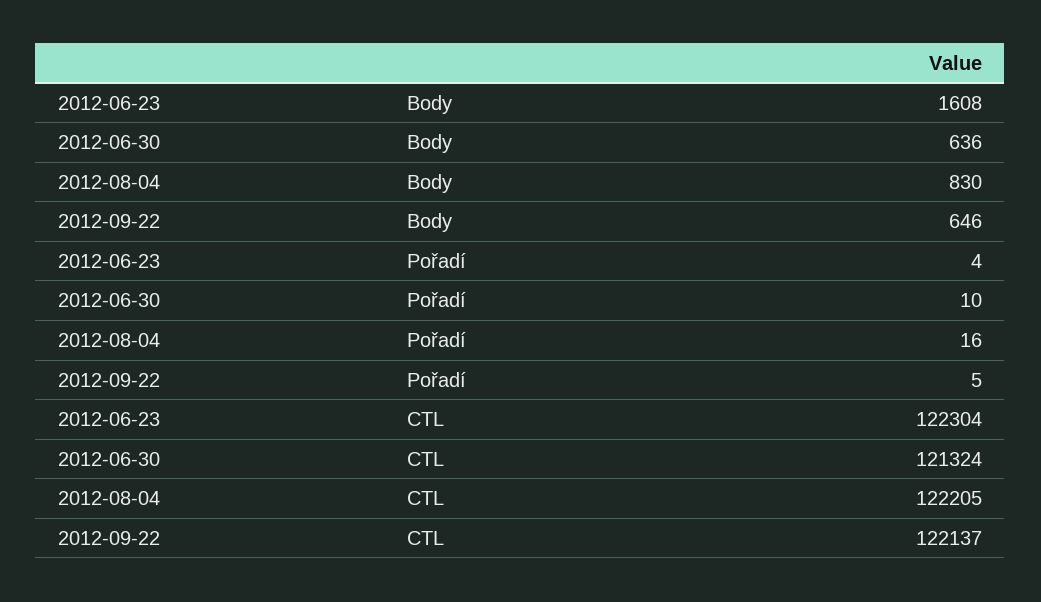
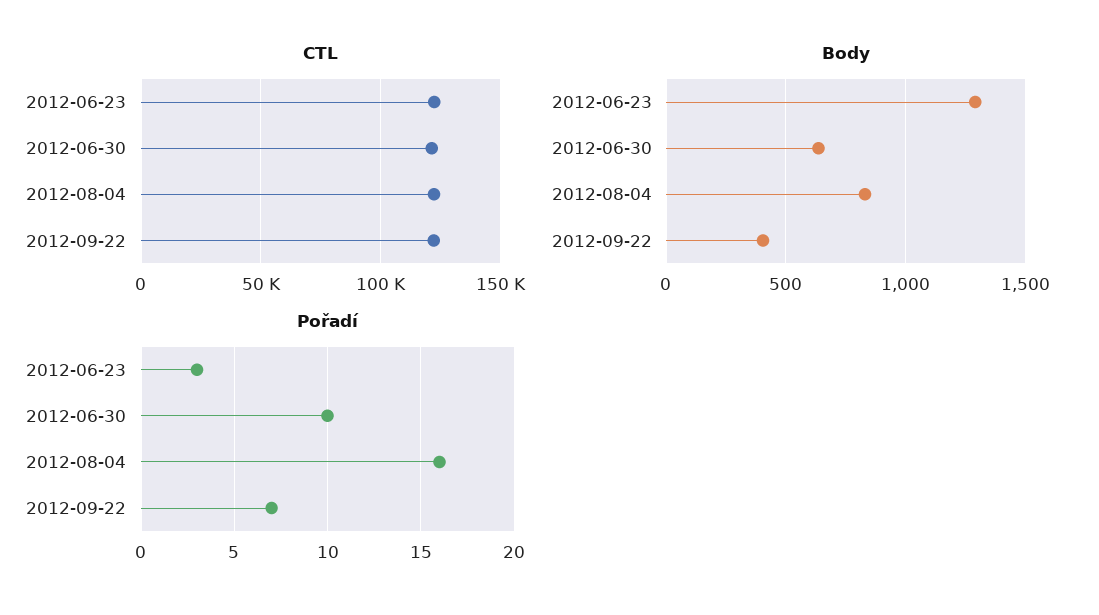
Body, 2012-06-23: 1608 -> 1300
Body, 2012-09-22: 646 -> 400
Pořadí, 2012-06-23: 4 -> 3
Pořadí, 2012-09-22: 5 -> 7

